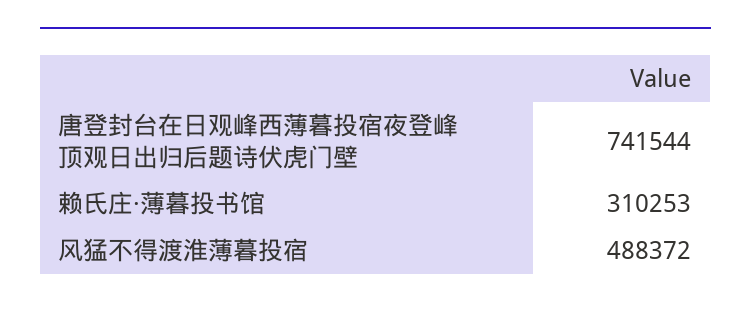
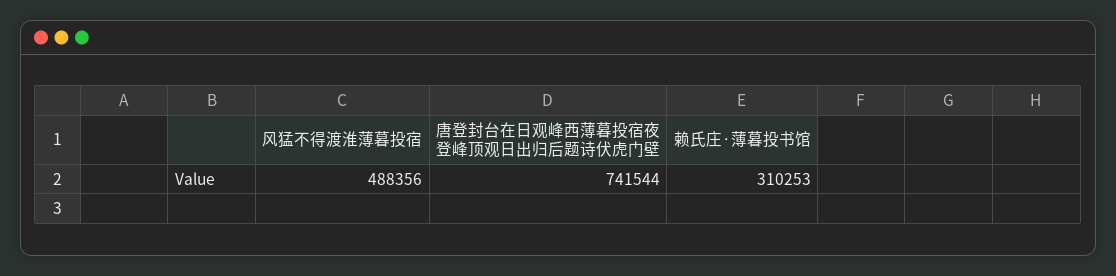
风猛不得渡淮薄暮投宿: 488372 -> 488356

